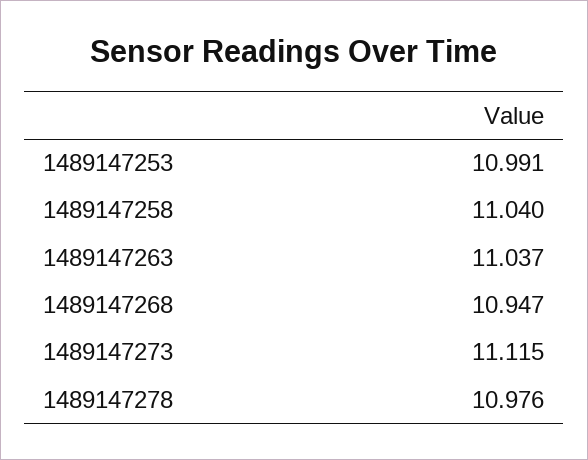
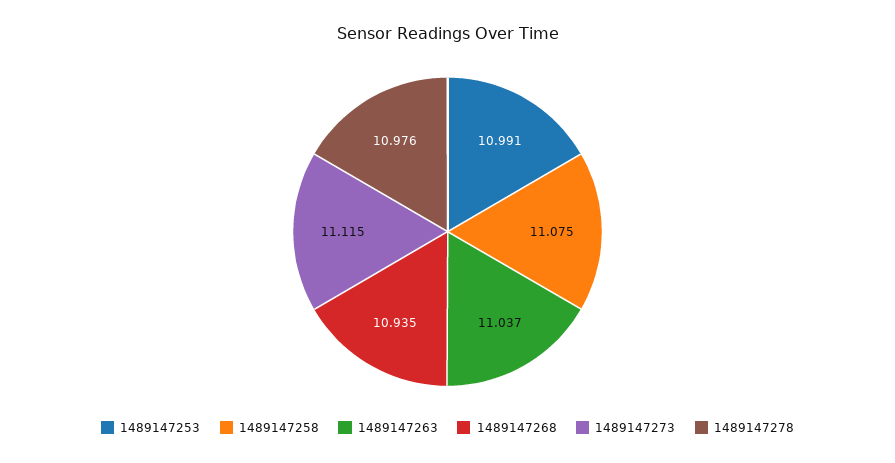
1489147258: 11.04 -> 11.075
1489147268: 10.947 -> 10.935

